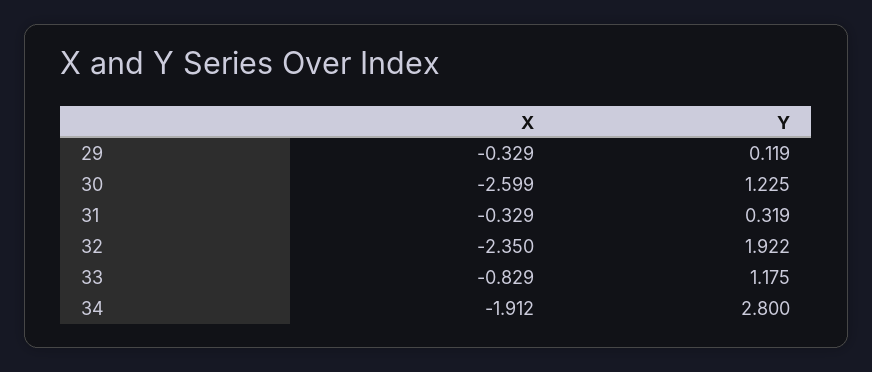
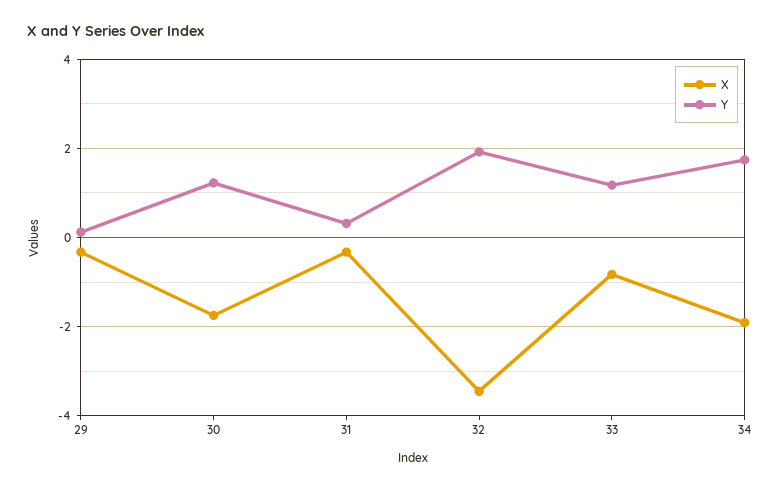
X, 30: -2.599 -> -1.8
X, 32: -2.35 -> -3.4
Y, 34: 2.8 -> 1.8

